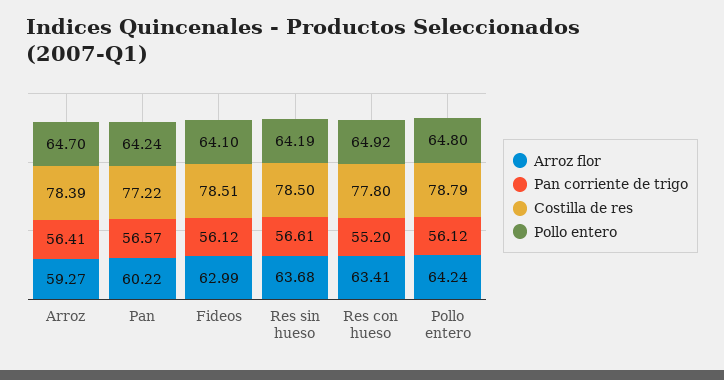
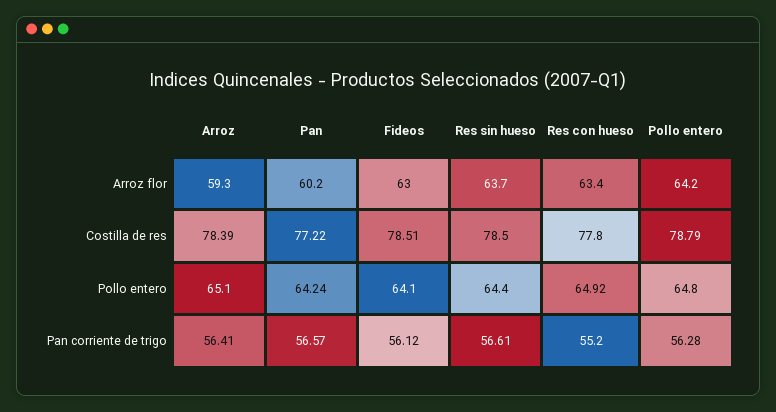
Pollo entero, Arroz: 64.7 -> 65.1
Pollo entero, Res sin hueso: 64.19 -> 64.4
Pan corriente de trigo, Pollo entero: 56.12 -> 56.28

